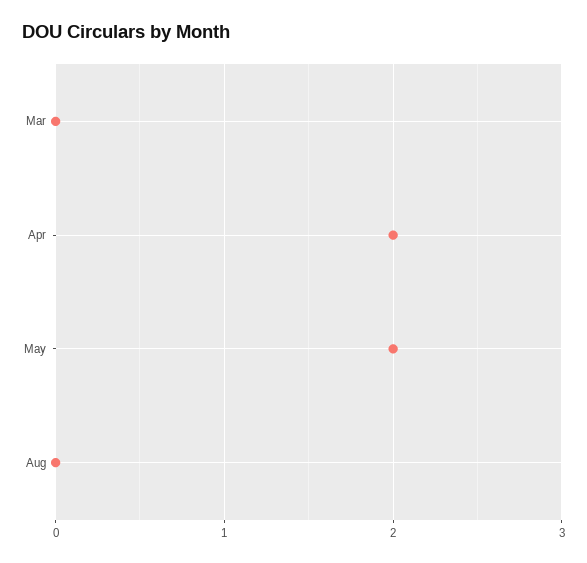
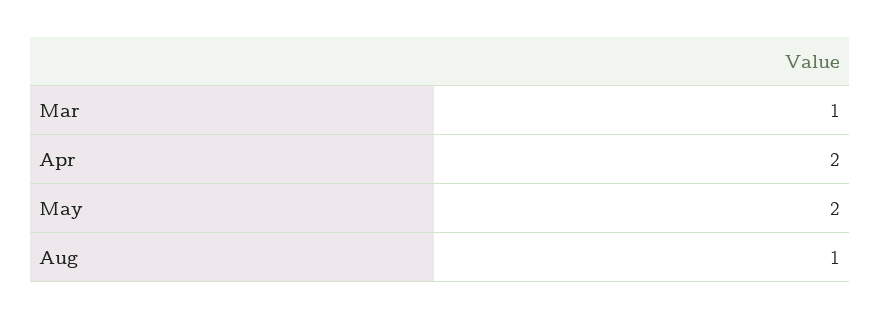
Mar: 0 -> 1
Aug: 0 -> 1

